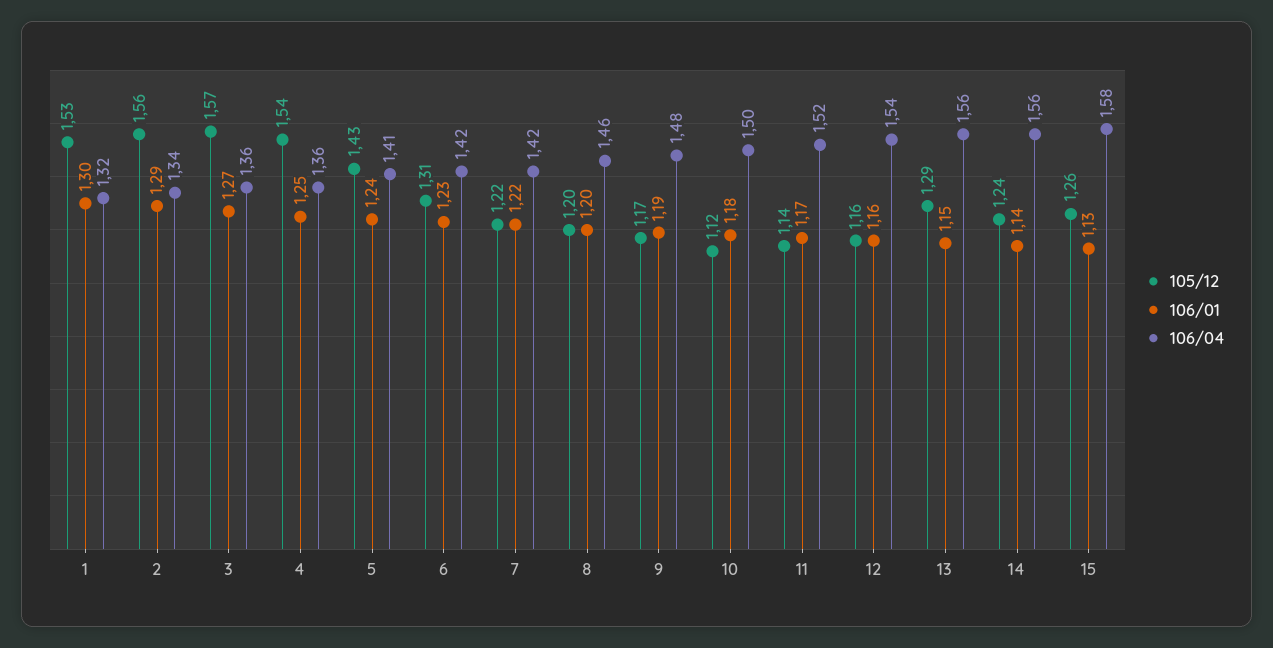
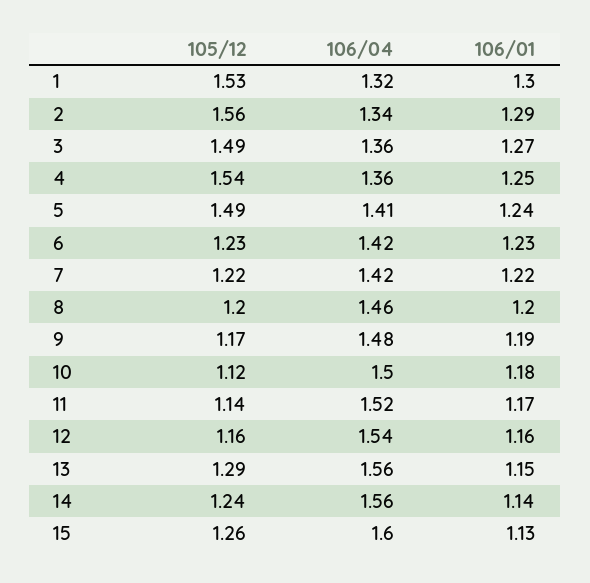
105/12, 3: 1.57 -> 1.49
105/12, 5: 1.43 -> 1.49
105/12, 6: 1.31 -> 1.23
106/04, 15: 1.58 -> 1.6

